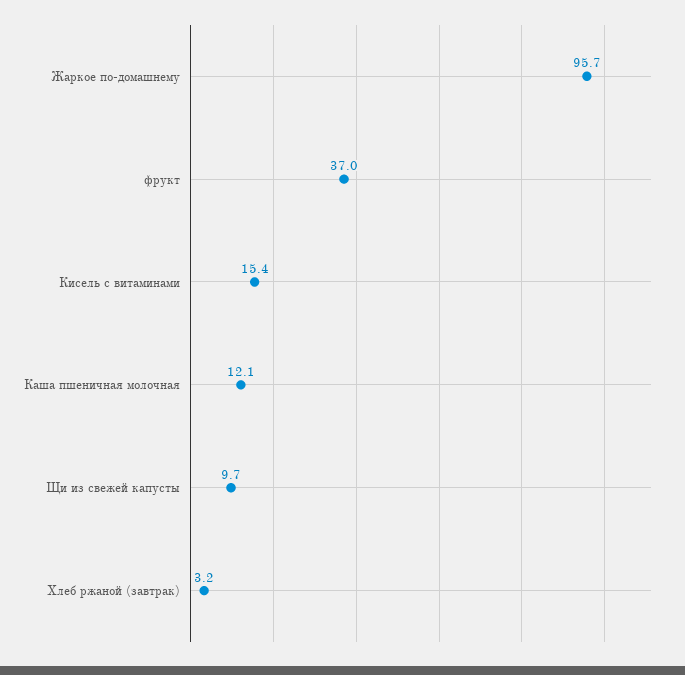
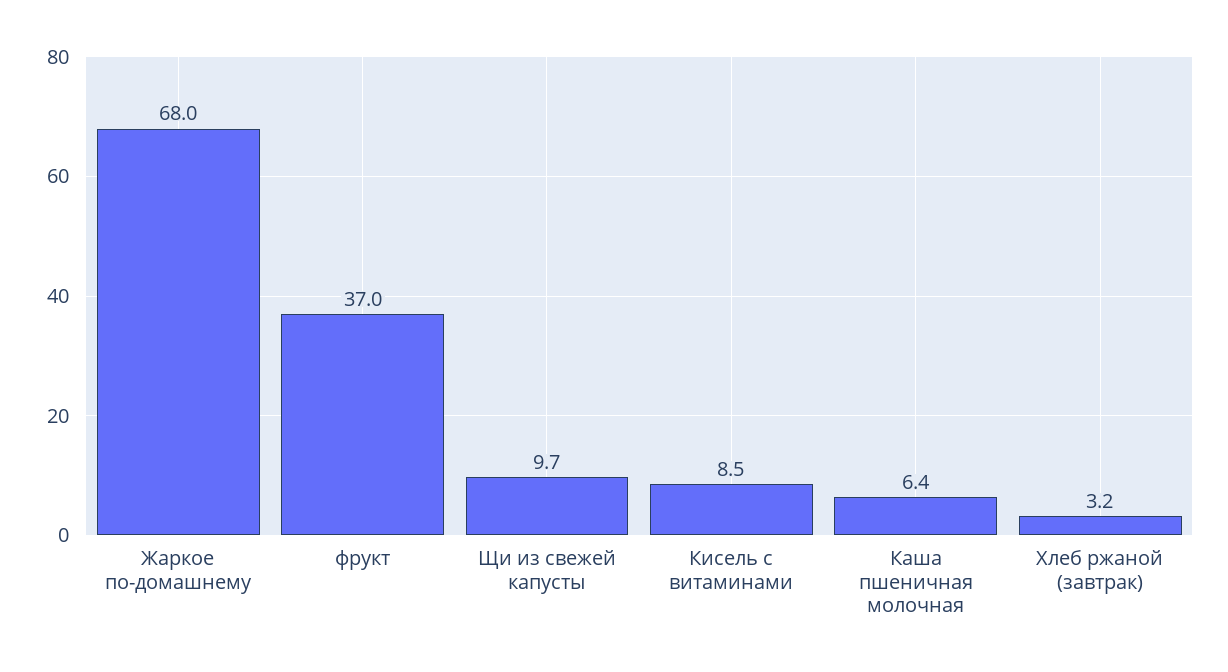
Жаркое по-домашнему: 95.7 -> 68
Кисель с витаминами: 15.4 -> 8.5
Каша пшеничная молочная: 12.1 -> 6.4

